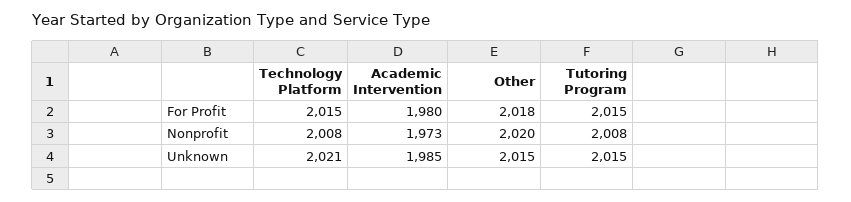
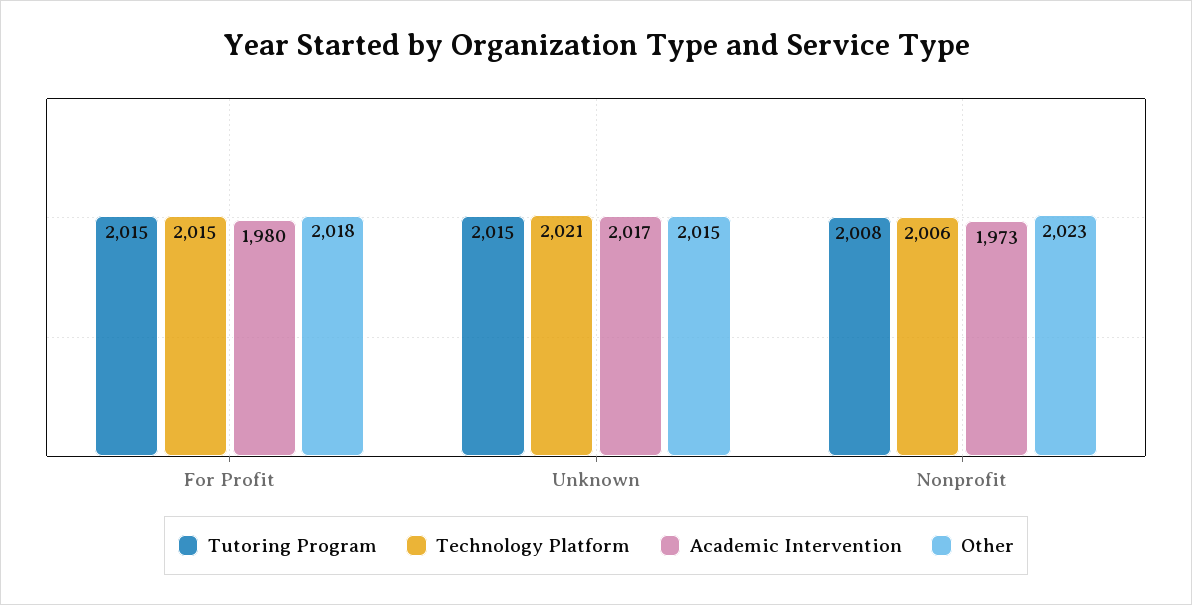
Technology Platform, Nonprofit: 2008 -> 2006
Other, Nonprofit: 2020 -> 2023
Academic Intervention, Unknown: 1985 -> 2017

